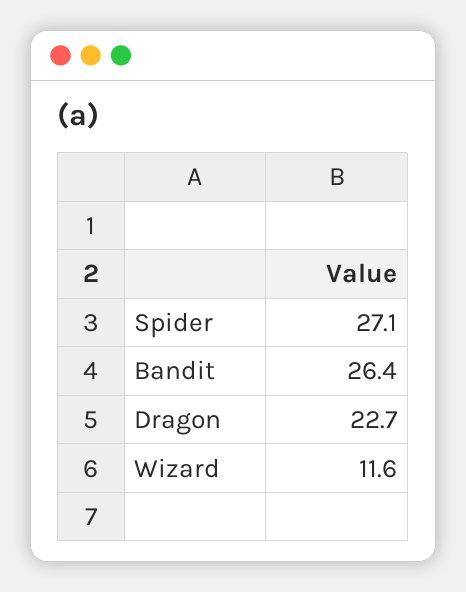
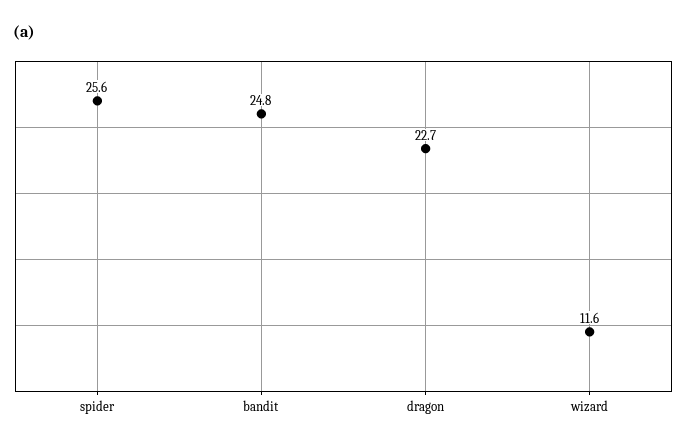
Spider: 27.1 -> 25.6
Bandit: 26.4 -> 24.8

